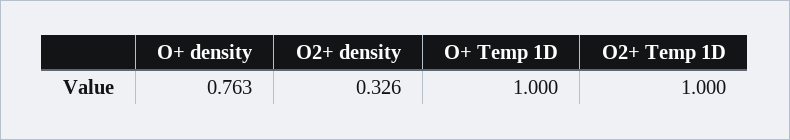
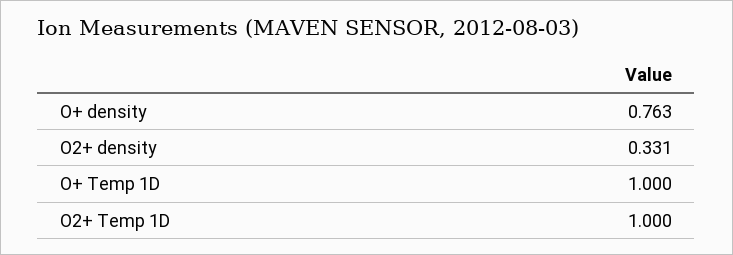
O2+ density: 0.326 -> 0.331

